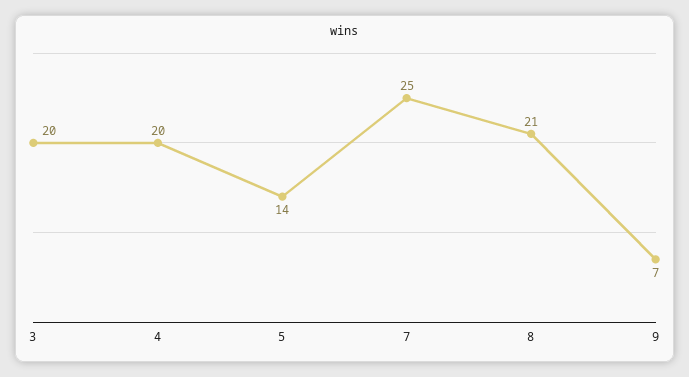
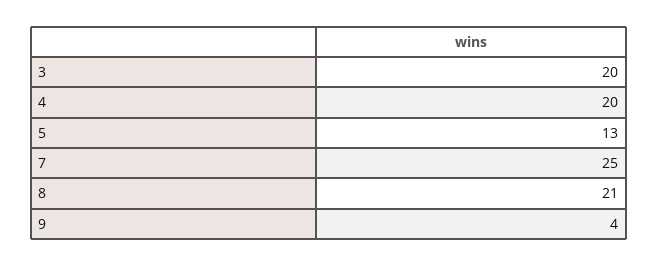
5: 14 -> 13
9: 7 -> 4

